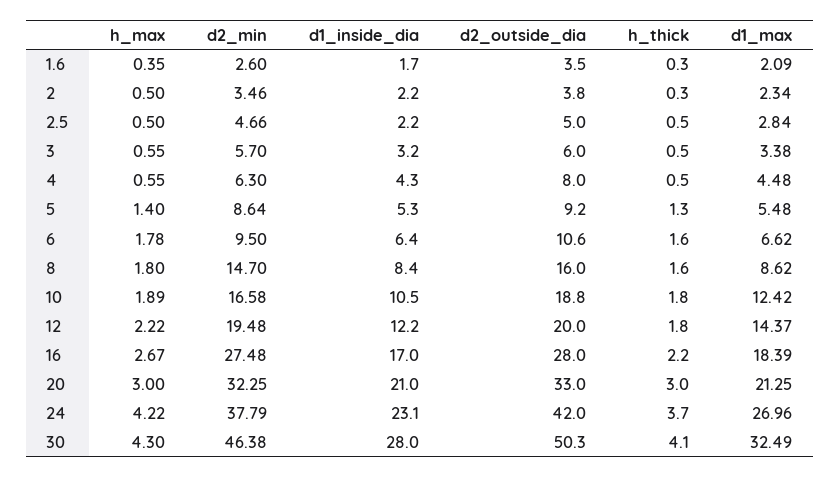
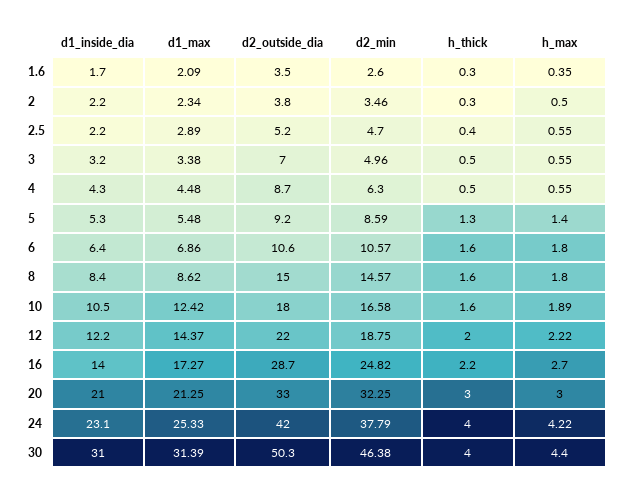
h_max, 2.5: 0.5 -> 0.55
d2_min, 2.5: 4.66 -> 4.7
d2_outside_dia, 2.5: 5 -> 5.2
h_thick, 2.5: 0.5 -> 0.4
d1_max, 2.5: 2.84 -> 2.89
d2_min, 3: 5.7 -> 4.96
d2_outside_dia, 3: 6 -> 7
d2_outside_dia, 4: 8 -> 8.7
d2_min, 5: 8.64 -> 8.59
h_max, 6: 1.78 -> 1.8
d2_min, 6: 9.5 -> 10.57
d1_max, 6: 6.62 -> 6.86
d2_min, 8: 14.7 -> 14.57
d2_outside_dia, 8: 16 -> 15
d2_outside_dia, 10: 18.8 -> 18
h_thick, 10: 1.8 -> 1.6
d2_min, 12: 19.48 -> 18.75
d2_outside_dia, 12: 20 -> 22
h_thick, 12: 1.8 -> 2
h_max, 16: 2.67 -> 2.7
d2_min, 16: 27.48 -> 24.82
d1_inside_dia, 16: 17 -> 14
d2_outside_dia, 16: 28 -> 28.7
d1_max, 16: 18.39 -> 17.27
h_thick, 24: 3.7 -> 4
d1_max, 24: 26.96 -> 25.33
h_max, 30: 4.3 -> 4.4
d1_inside_dia, 30: 28 -> 31
h_thick, 30: 4.1 -> 4
d1_max, 30: 32.49 -> 31.39

